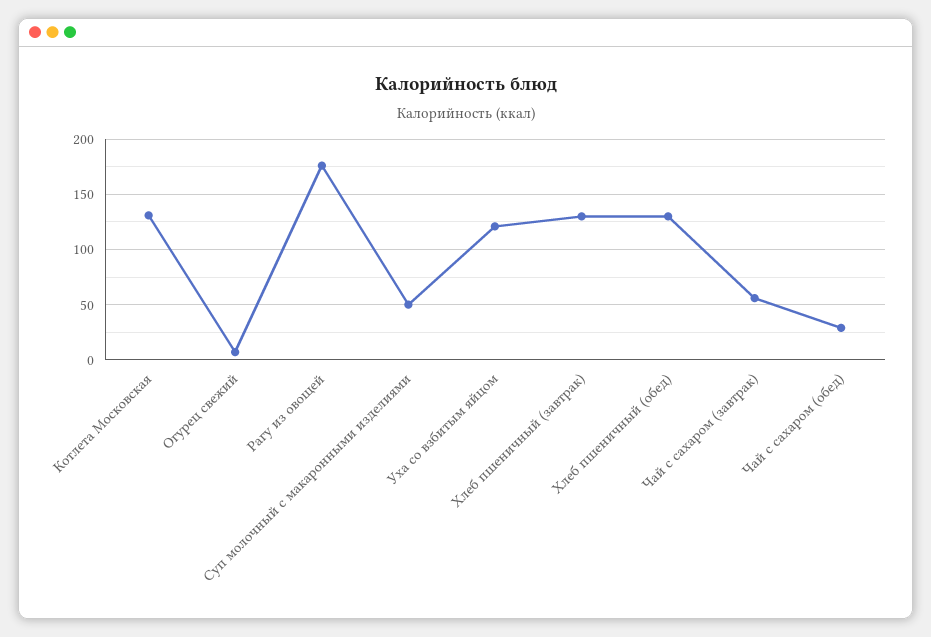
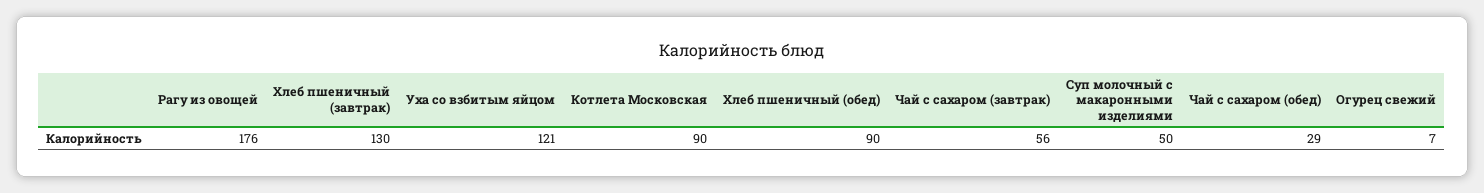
Котлета Московская: 130 -> 90
Хлеб пшеничный (обед): 130 -> 90

